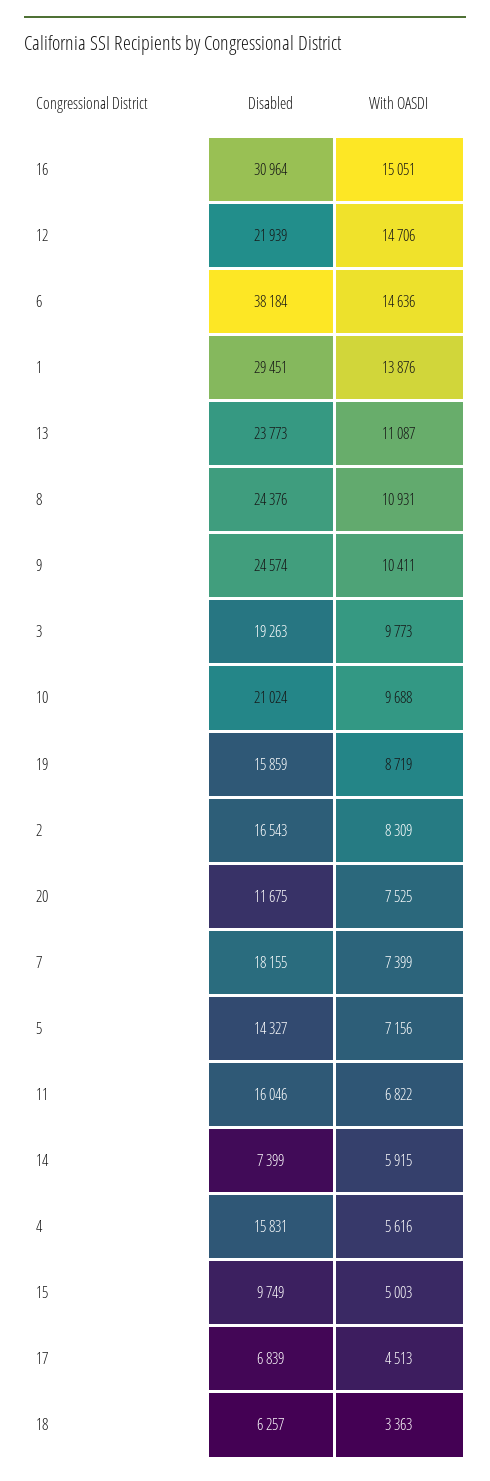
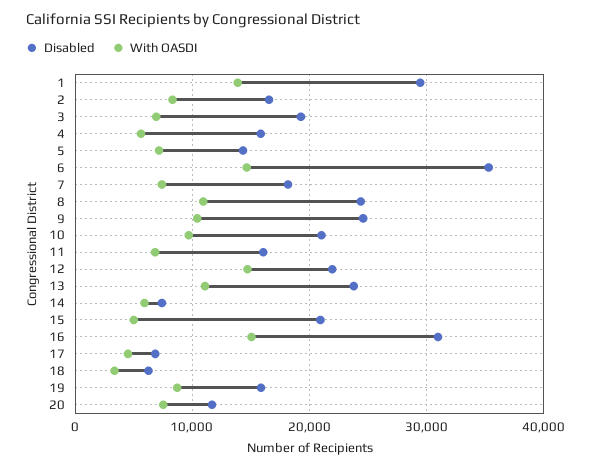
Disabled, 6: 38184 -> 35000
With OASDI, 3: 9773 -> 7000
Disabled, 15: 9749 -> 21000

